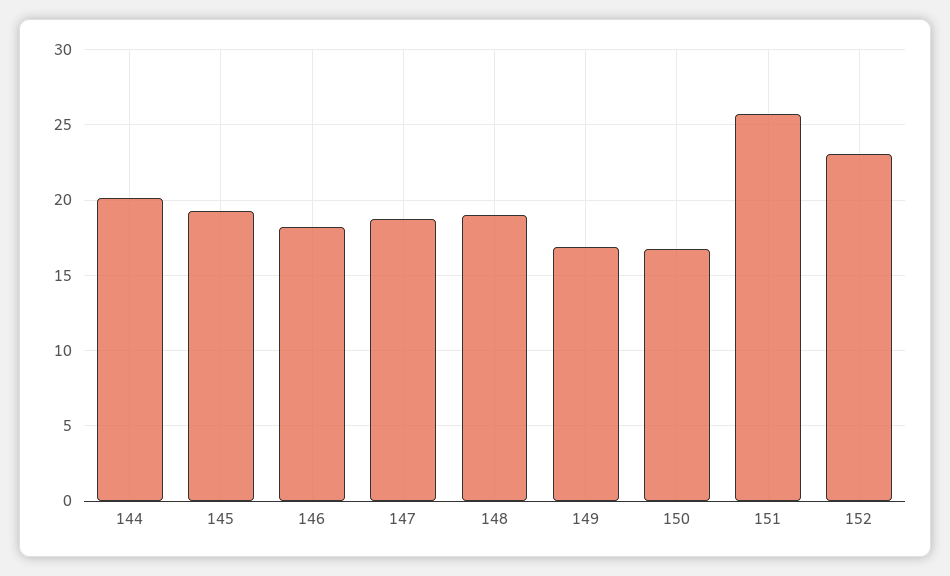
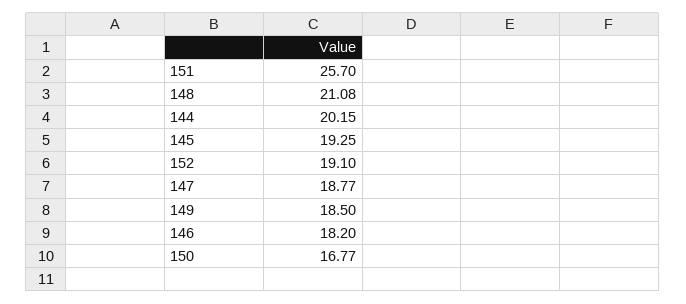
148: 19 -> 21.08
149: 17 -> 18.5
152: 23 -> 19.1

